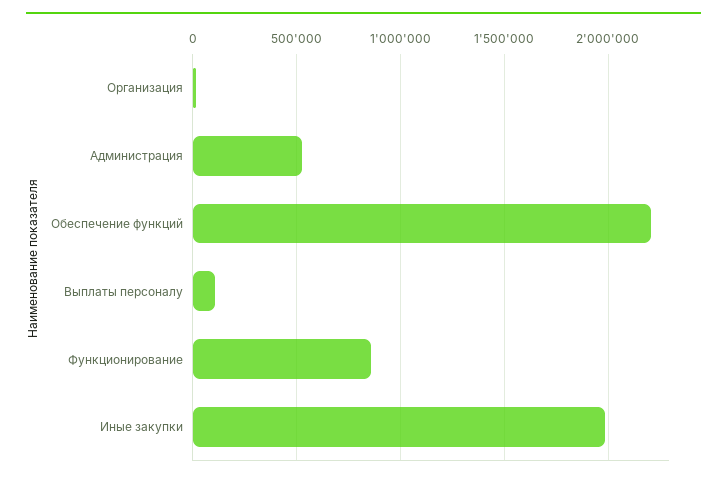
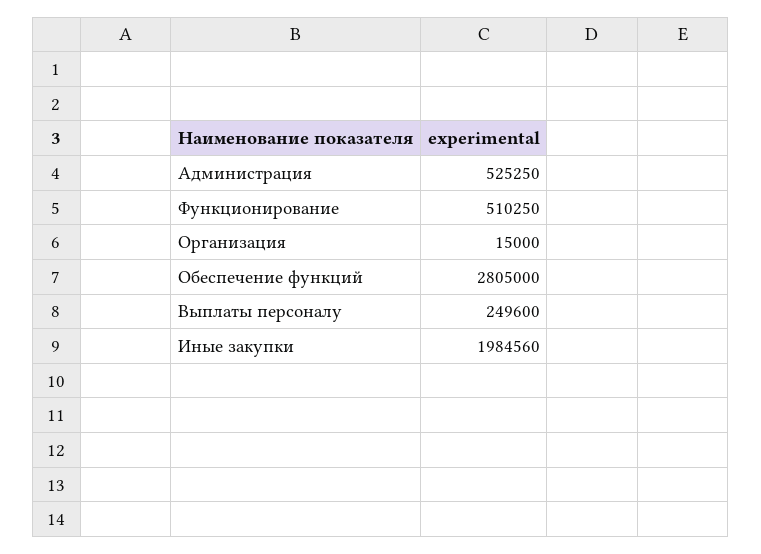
Обеспечение функций: 2200000 -> 2805000
Выплаты персоналу: 100000 -> 249600
Функционирование: 850000 -> 510250

